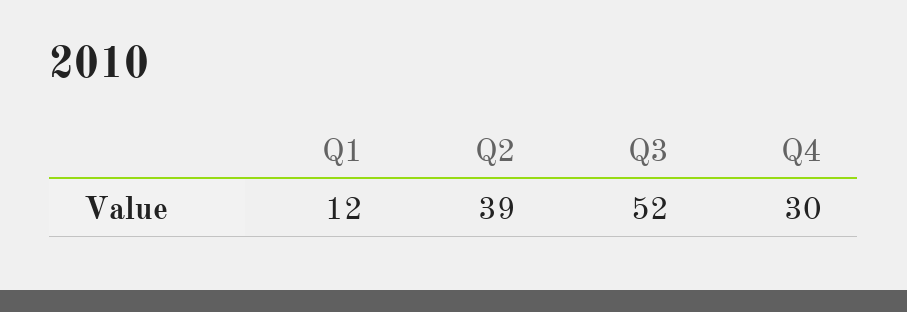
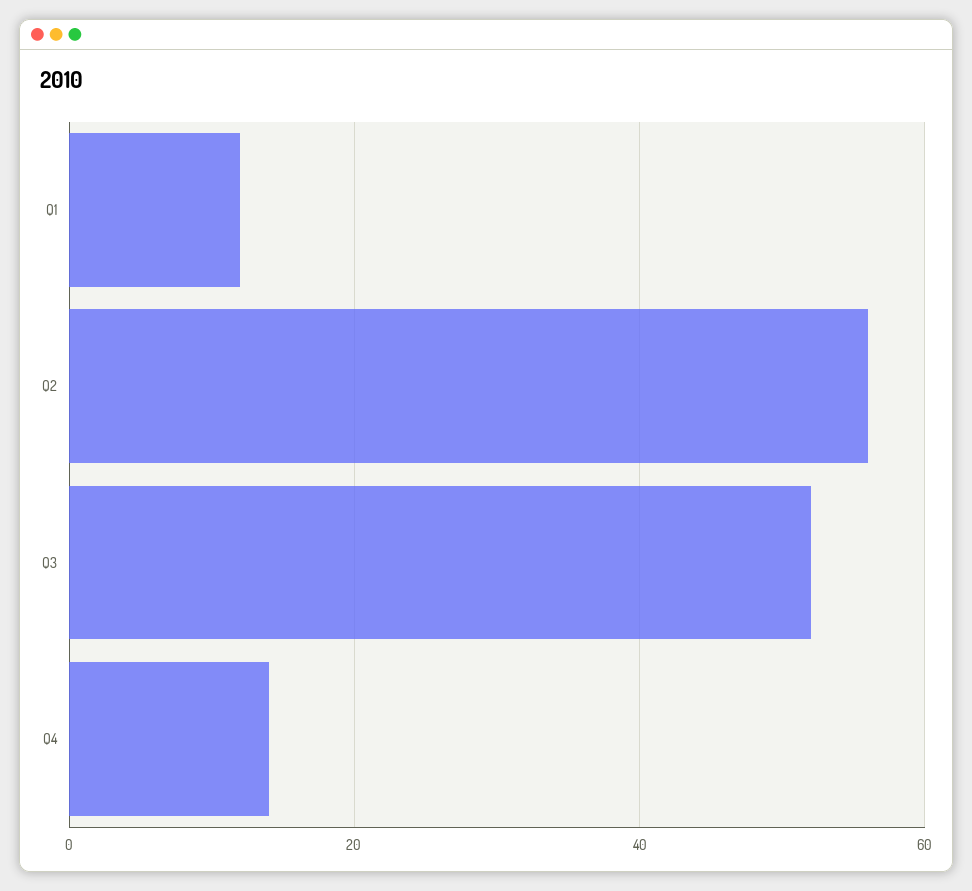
Q2: 39 -> 55
Q4: 30 -> 15

